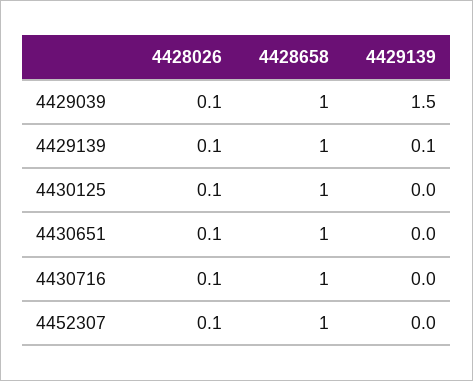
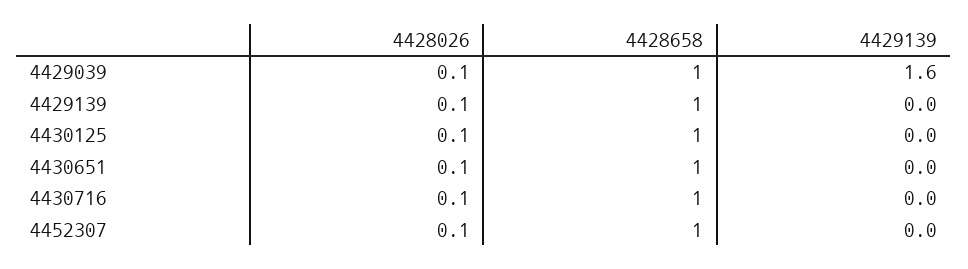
4429139, 4429039: 1.5 -> 1.6
4429139, 4429139: 0.1 -> 0

